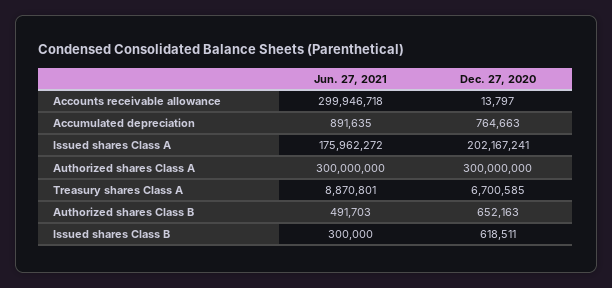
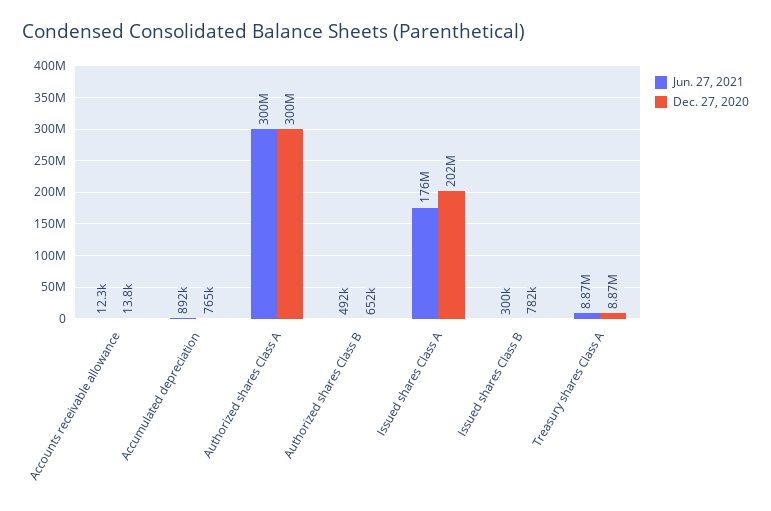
Jun. 27, 2021, Accounts receivable allowance: 299946718 -> 12300
Dec. 27, 2020, Treasury shares Class A: 6700585 -> 8870000
Dec. 27, 2020, Issued shares Class B: 618511 -> 782000

